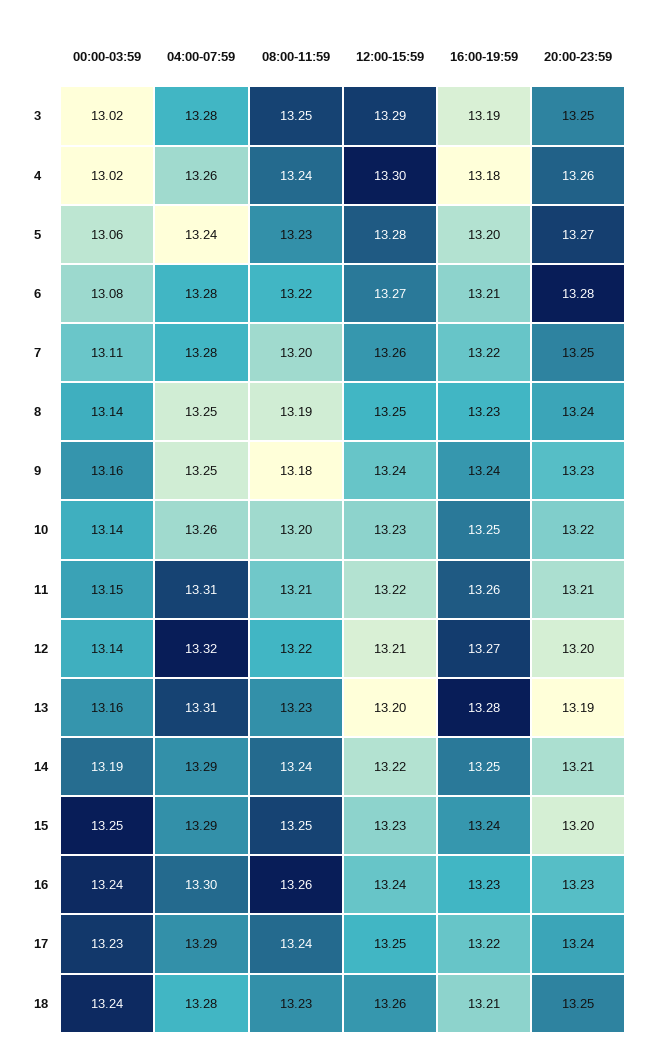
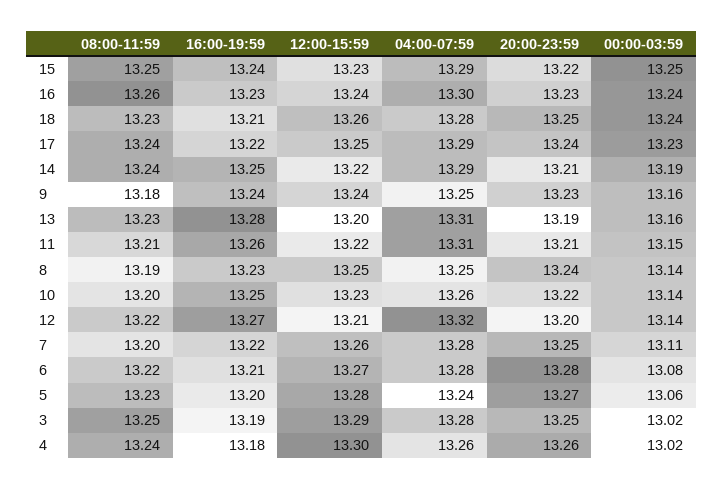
20:00-23:59, 15: 13.2 -> 13.22

